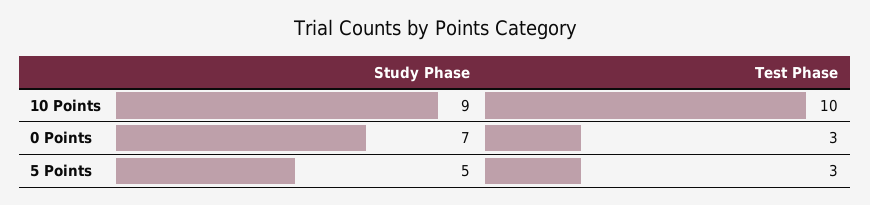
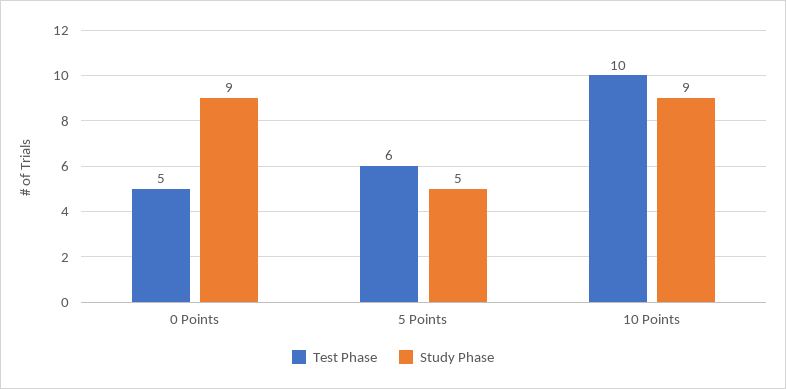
Study Phase, 0 Points: 7 -> 9
Test Phase, 0 Points: 3 -> 5
Test Phase, 5 Points: 3 -> 6

